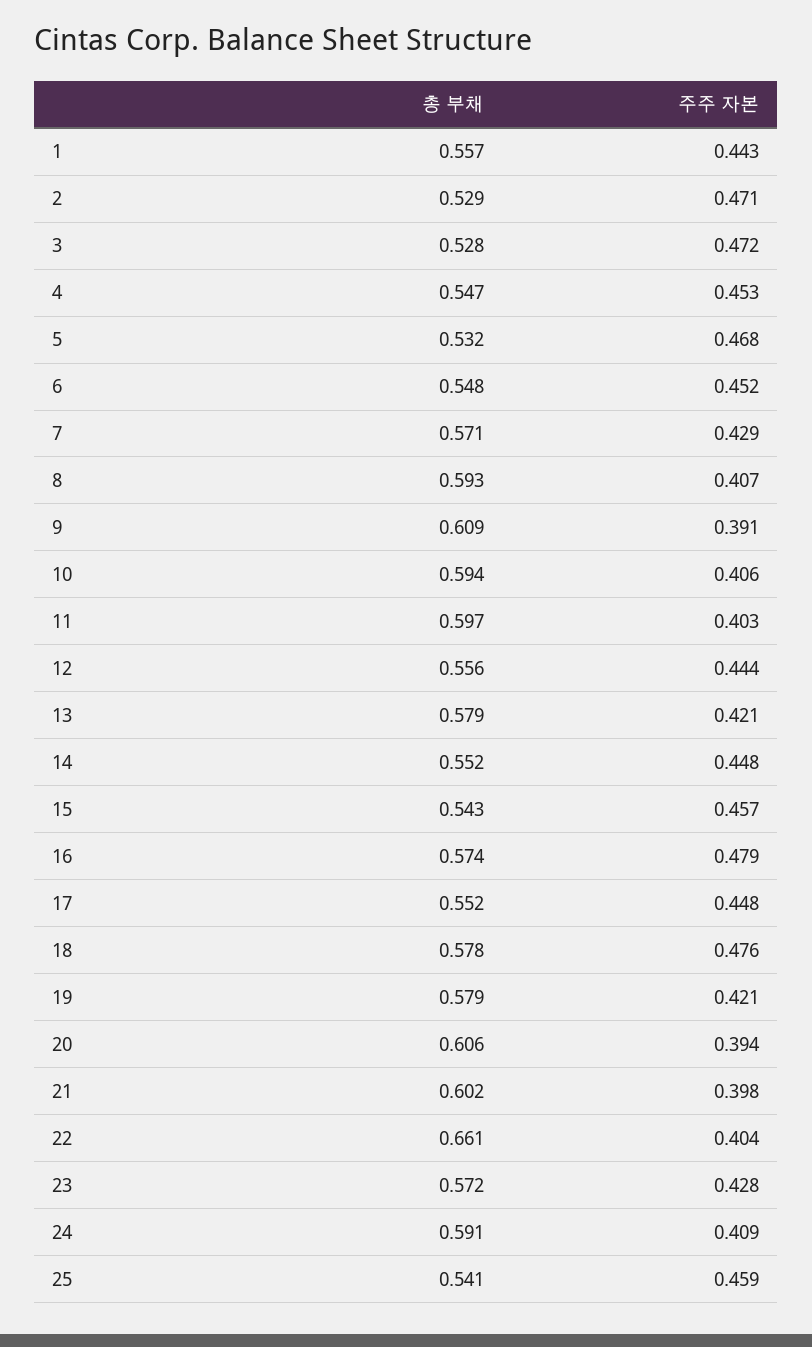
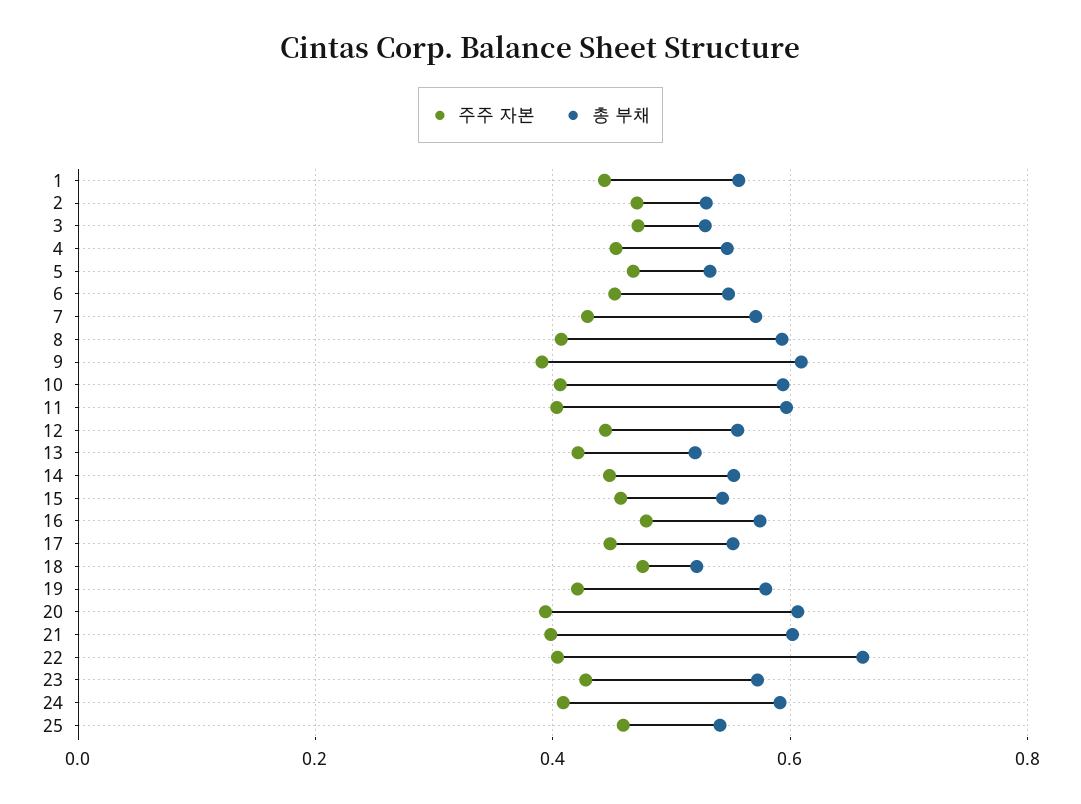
총 부채, 13: 0.579 -> 0.52
총 부채, 18: 0.578 -> 0.52

